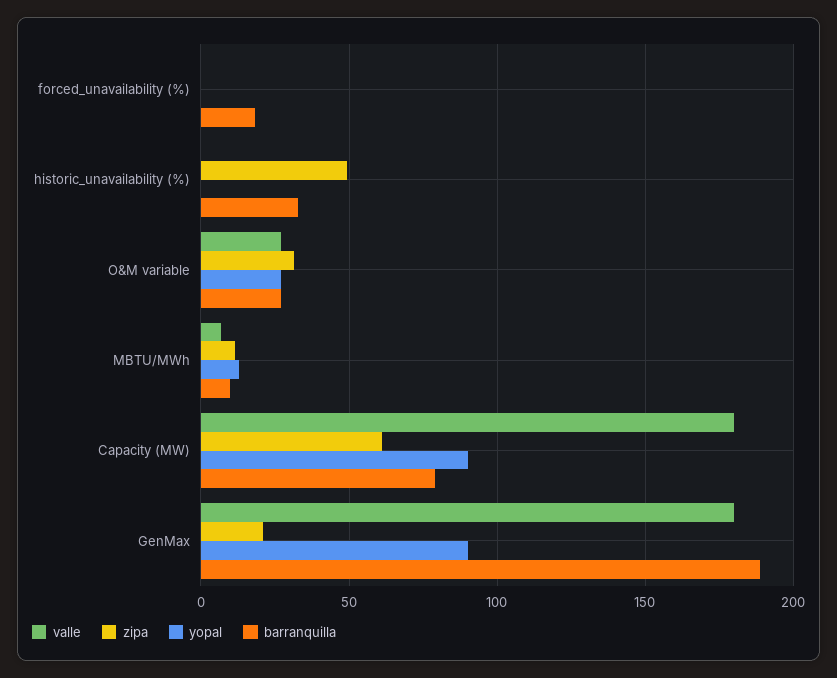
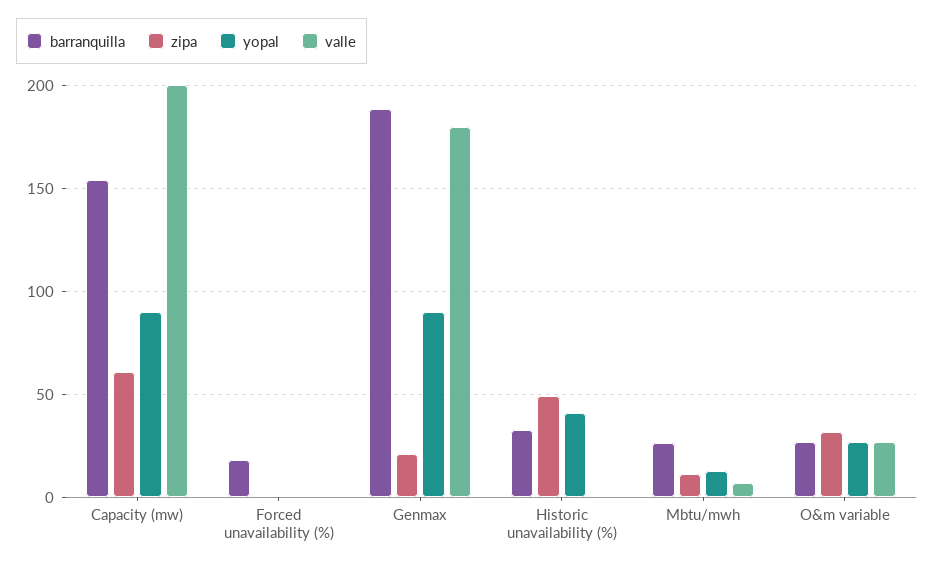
yopal, historic_unavailability (%): 0 -> 40
barranquilla, MBTU/MWh: 10 -> 25
valle, Capacity (MW): 180 -> 200
barranquilla, Capacity (MW): 80 -> 155

